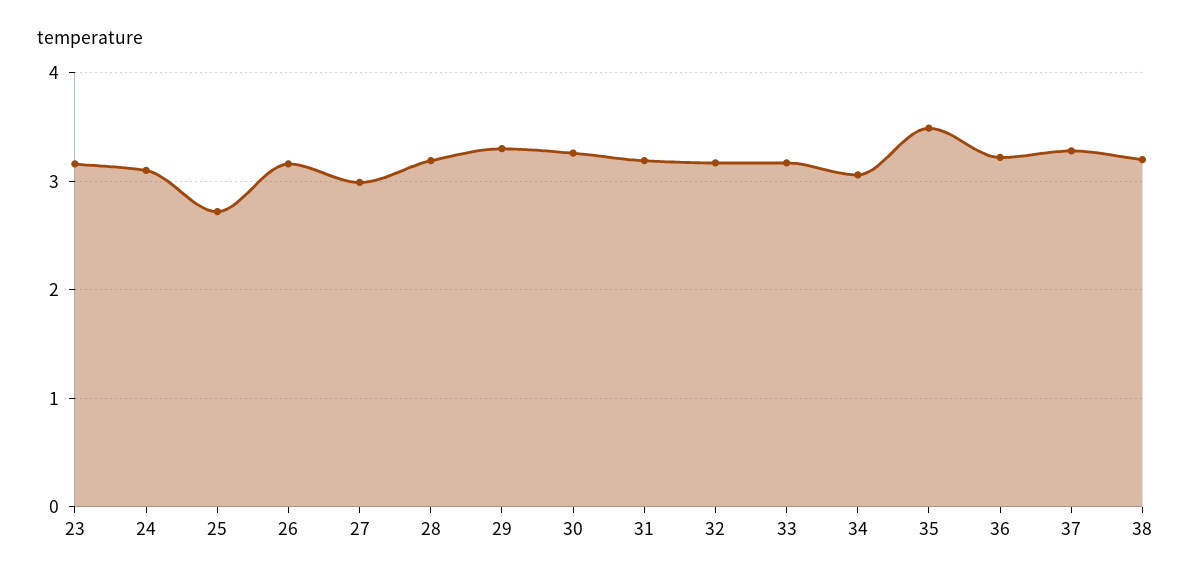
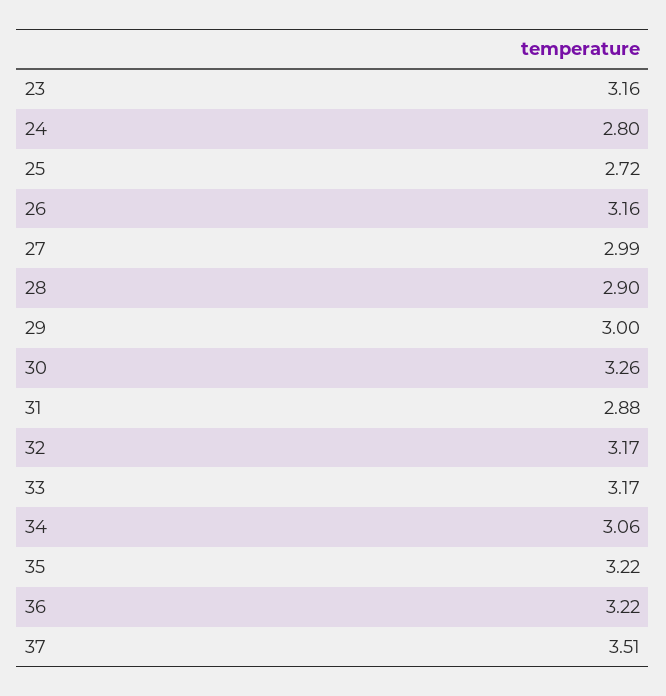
24: 3.1 -> 2.8
28: 3.2 -> 2.9
29: 3.3 -> 3
31: 3.2 -> 2.88
35: 3.5 -> 3.22
37: 3.3 -> 3.51
38: 3.2 -> none

